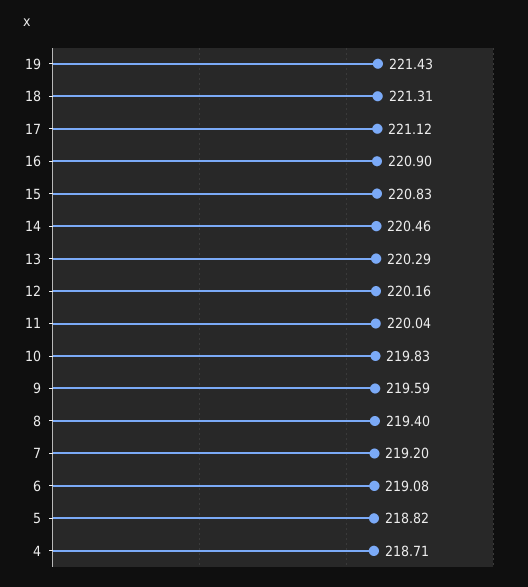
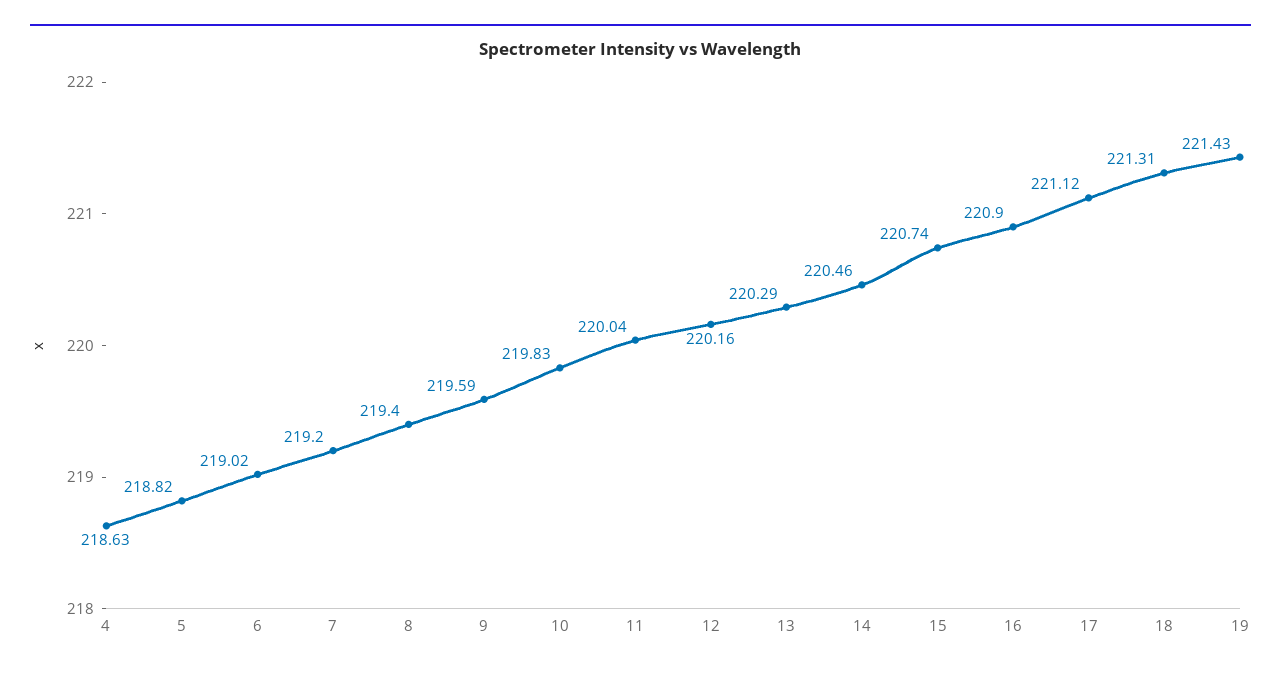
15: 220.83 -> 220.74
6: 219.08 -> 219.02
4: 218.71 -> 218.63

